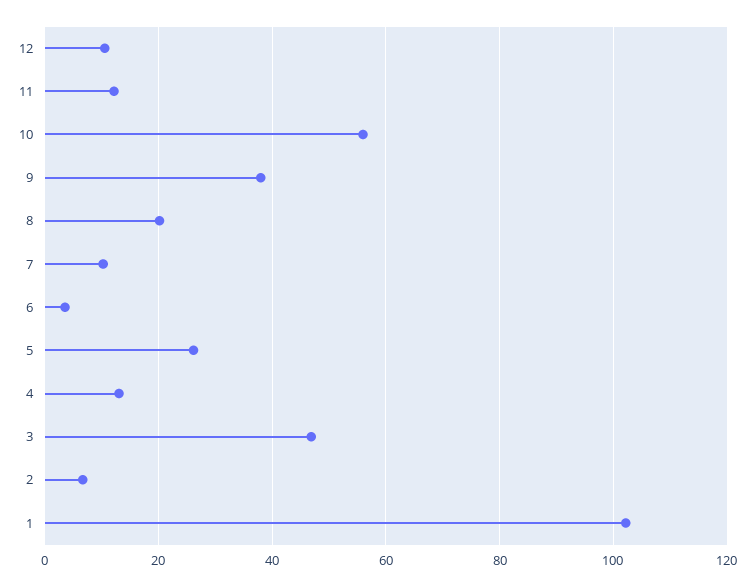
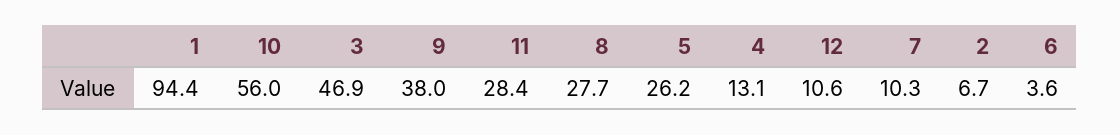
11: 12 -> 28.4
8: 20 -> 27.7
1: 102 -> 94.4

